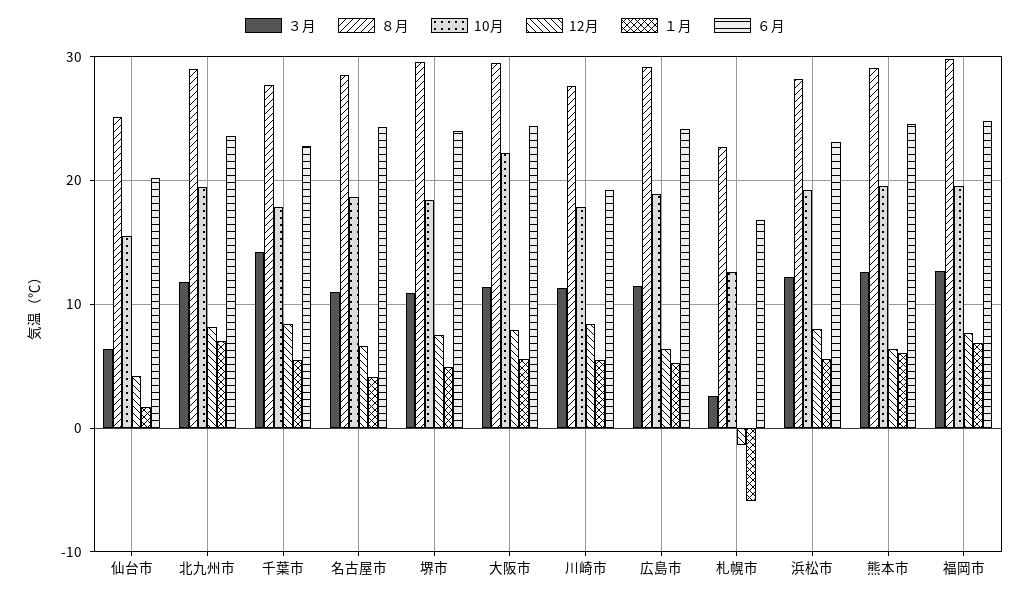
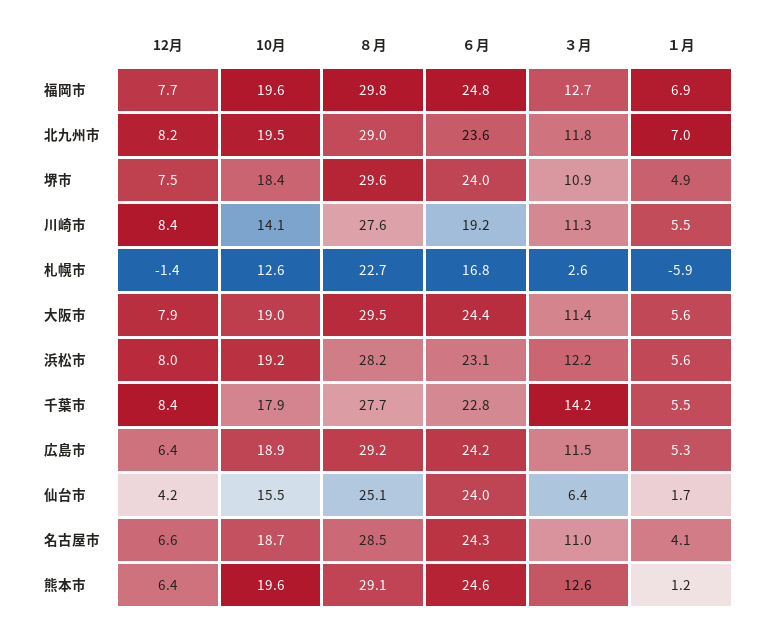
６月, 仙台市: 20 -> 24
10月, 大阪市: 22 -> 19
10月, 川崎市: 18 -> 14.1
１月, 熊本市: 6 -> 1.2

